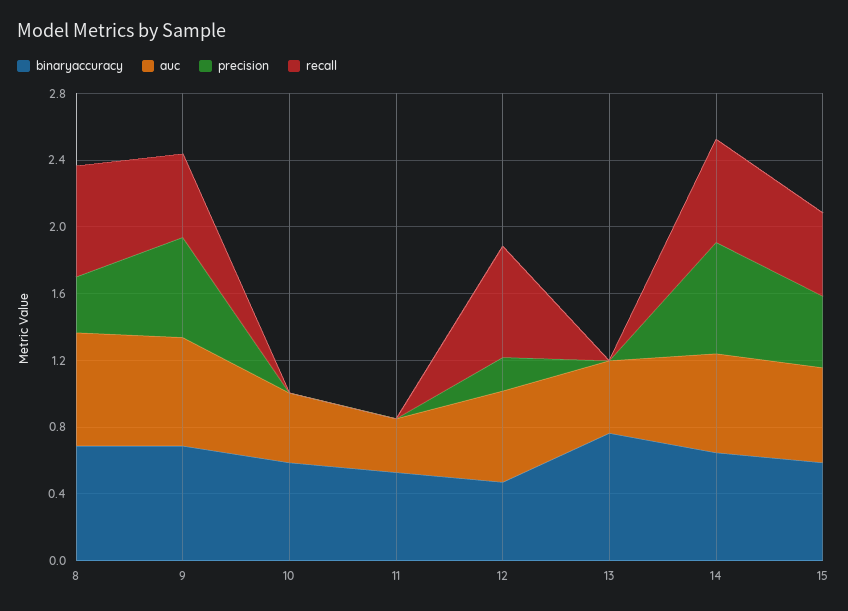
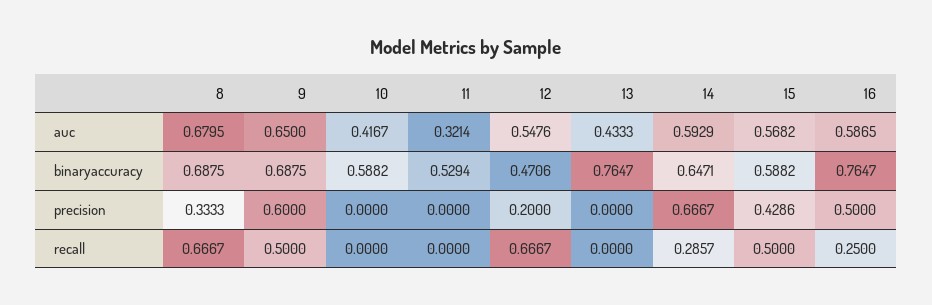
recall, 14: 0.6 -> 0.2857
auc, 16: none -> 0.5865
binaryaccuracy, 16: none -> 0.7647
precision, 16: none -> 0.5
recall, 16: none -> 0.25

